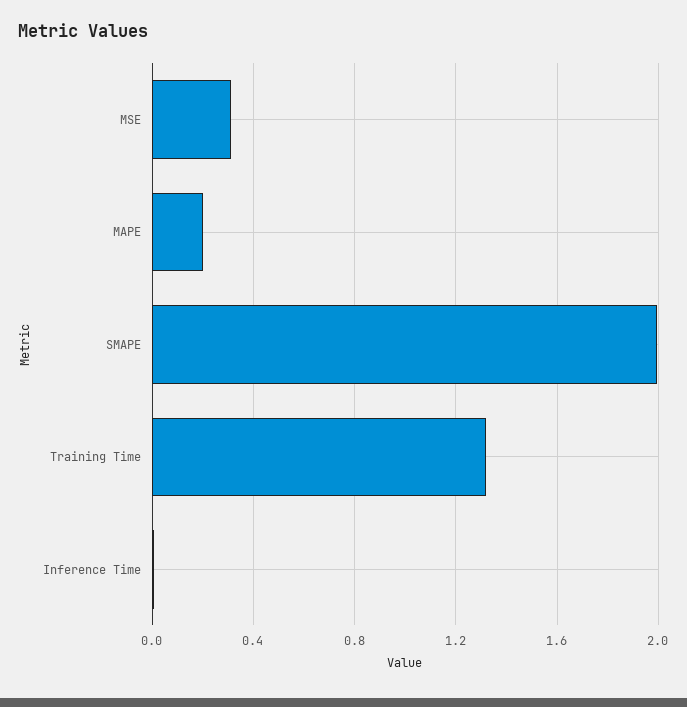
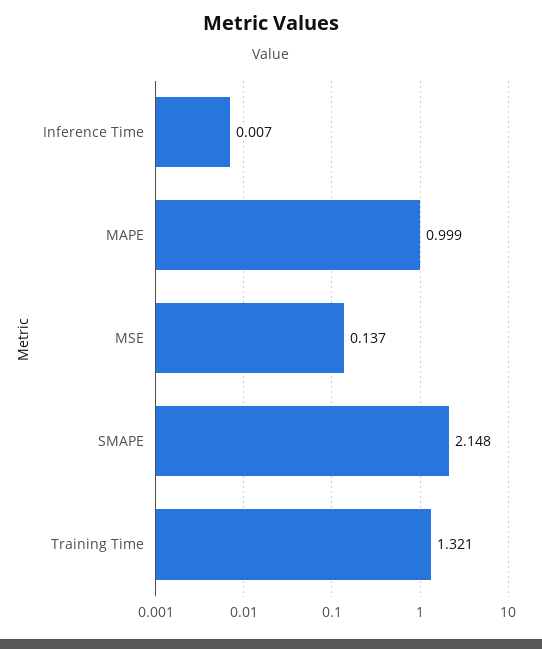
MSE: 0.3 -> 0.137
MAPE: 0.2 -> 0.999
SMAPE: 2 -> 2.148

